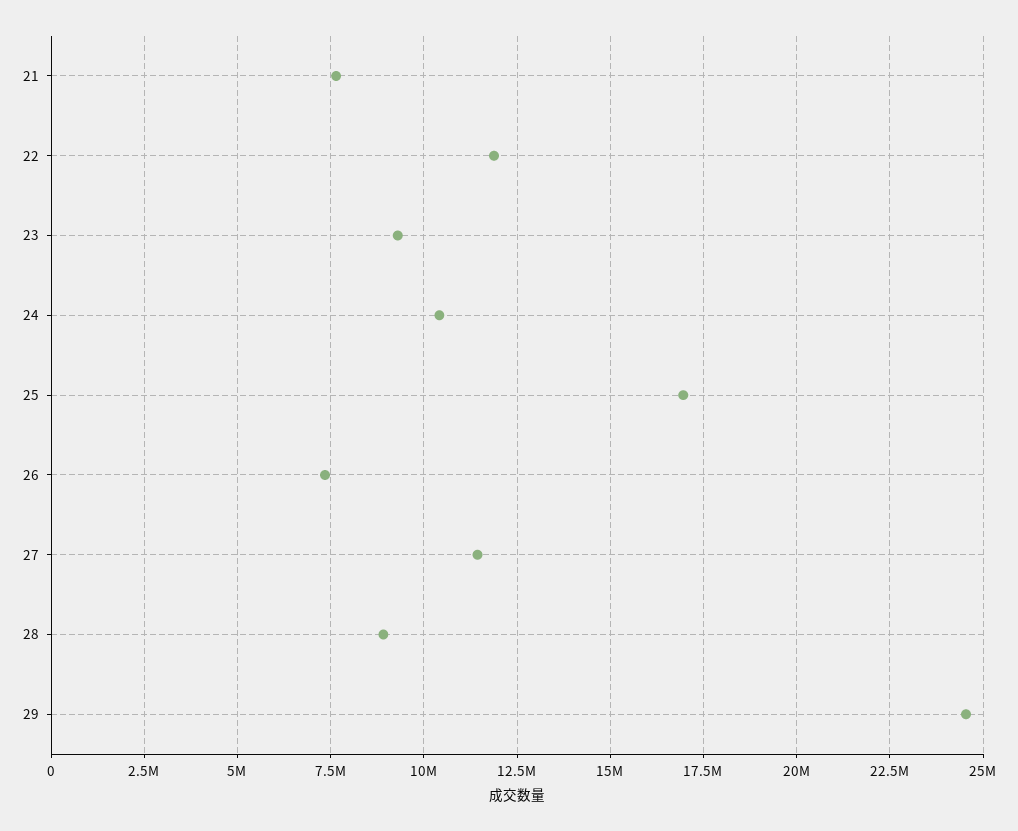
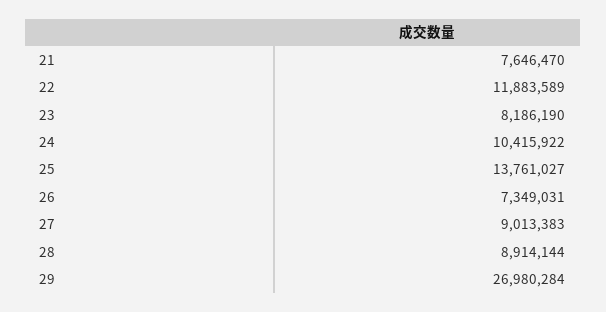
23: 9250000 -> 8186190
25: 17000000 -> 13761027
27: 11500000 -> 9013383
29: 24500000 -> 26980284

